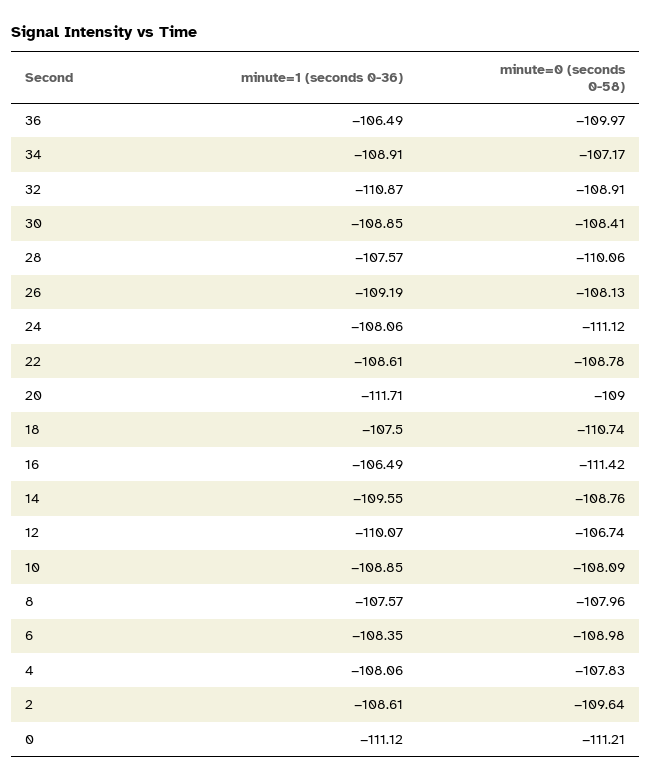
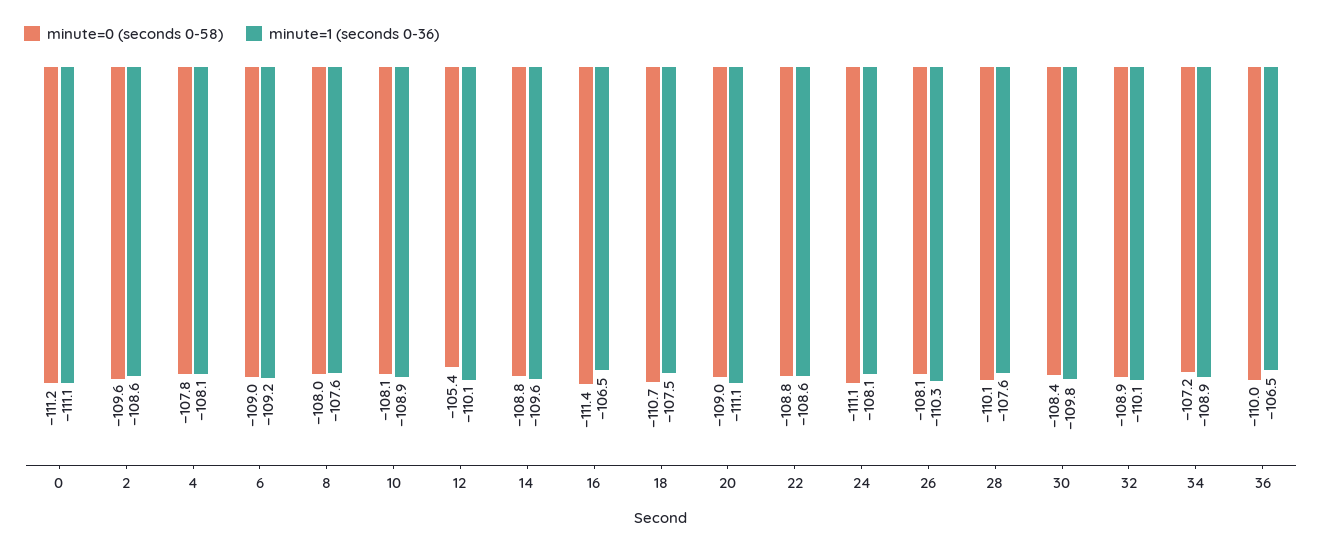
minute=1 (seconds 0-36), 32: -110.87 -> -110.1
minute=1 (seconds 0-36), 30: -108.85 -> -109.8
minute=1 (seconds 0-36), 26: -109.19 -> -110.3
minute=1 (seconds 0-36), 20: -111.71 -> -111.1
minute=0 (seconds 0-58), 12: -106.74 -> -105.4
minute=1 (seconds 0-36), 6: -108.35 -> -109.2

